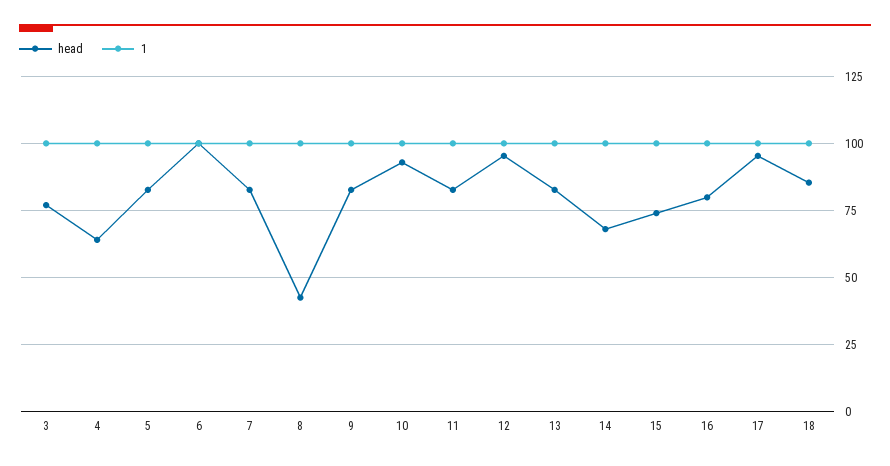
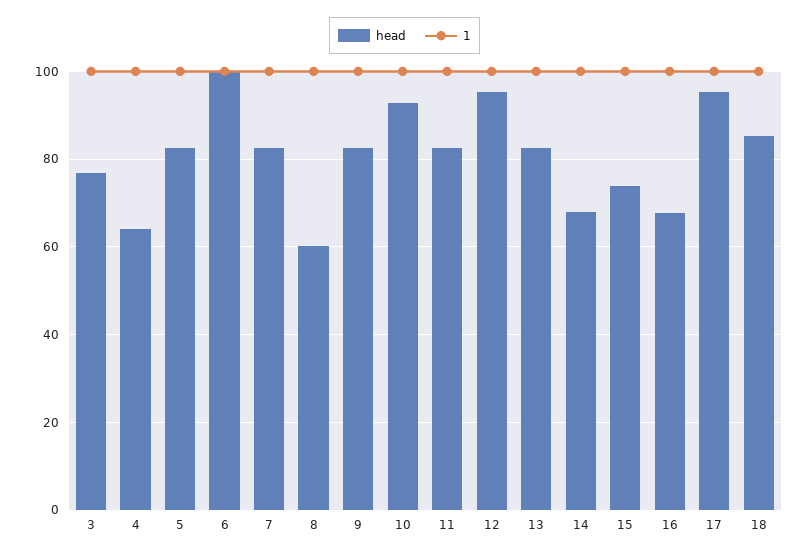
head, 8: 42.5 -> 60
head, 16: 80 -> 68

